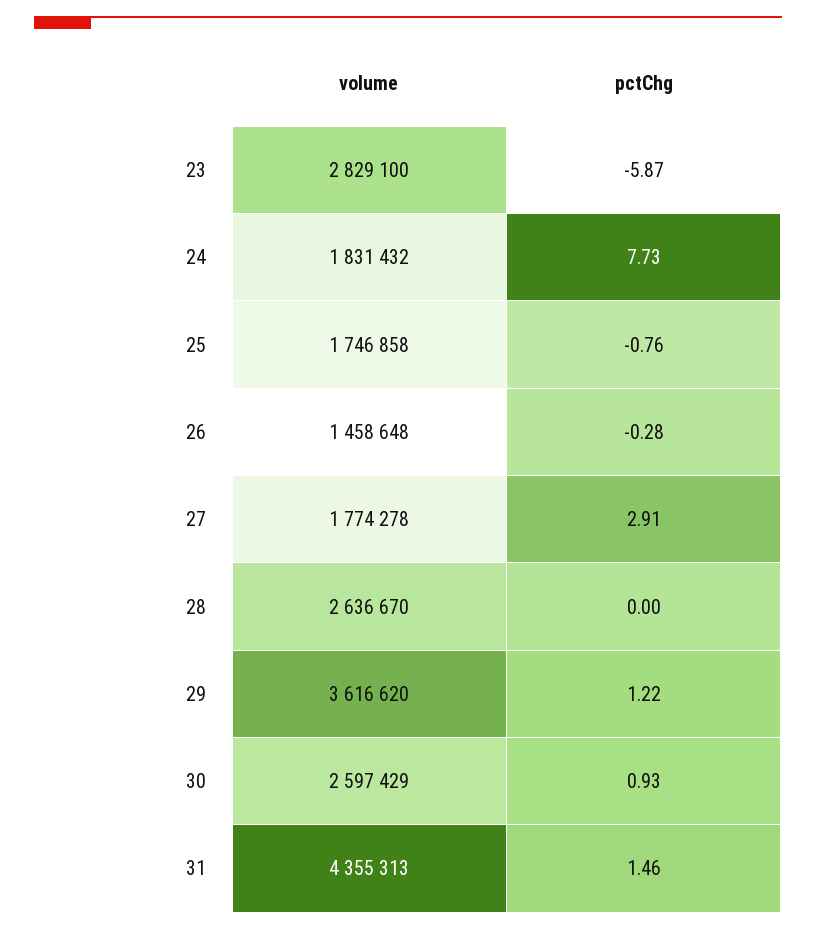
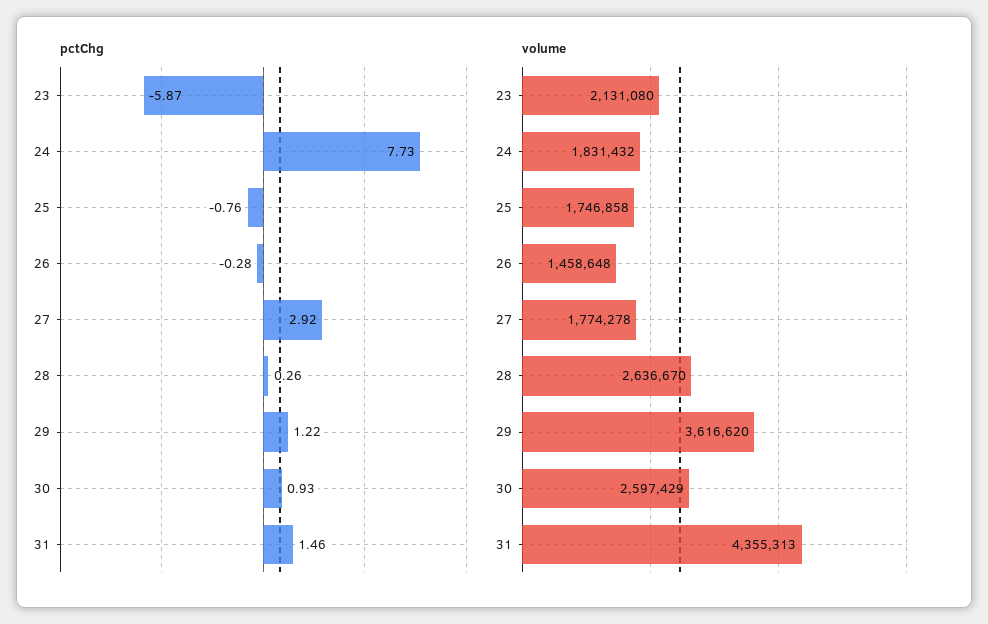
volume, 23: 2829100 -> 2131080
pctChg, 27: 2.91 -> 2.92
pctChg, 28: 0 -> 0.26

